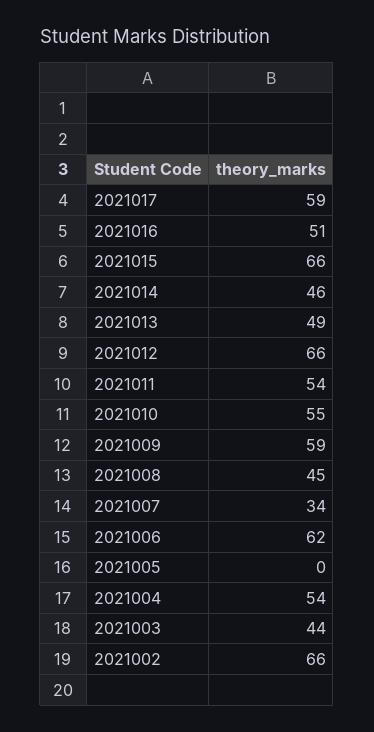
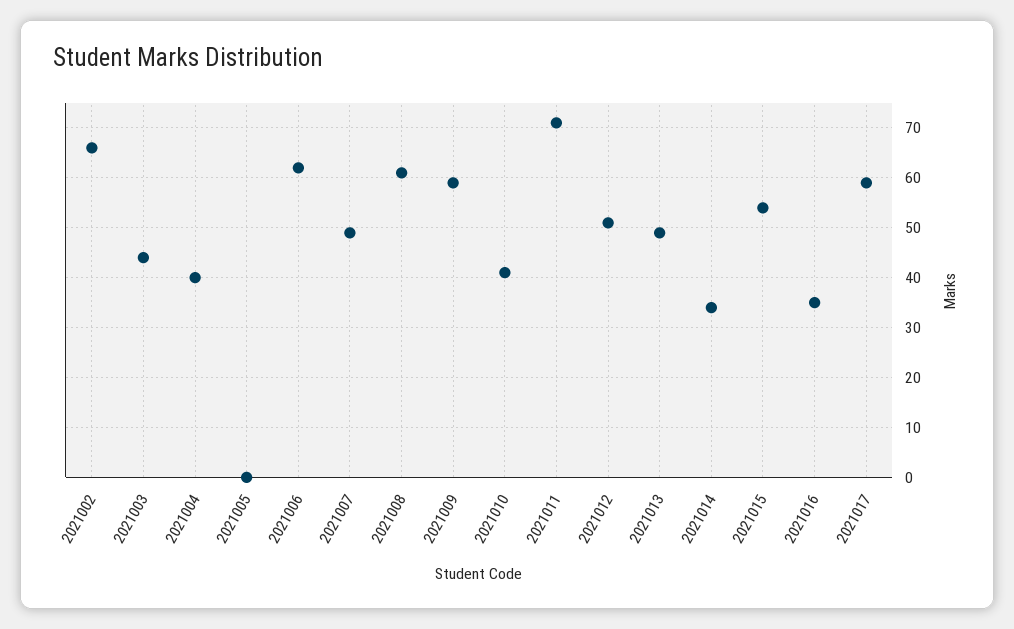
2021016: 51 -> 35
2021015: 66 -> 55
2021014: 46 -> 35
2021012: 66 -> 50
2021011: 54 -> 70
2021010: 55 -> 40
2021008: 45 -> 60
2021007: 34 -> 50
2021004: 54 -> 40

